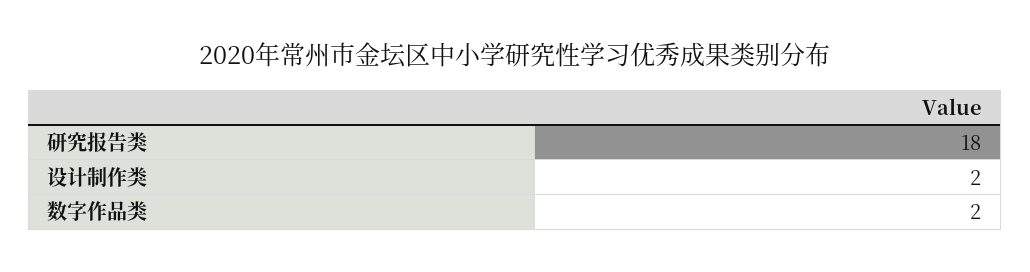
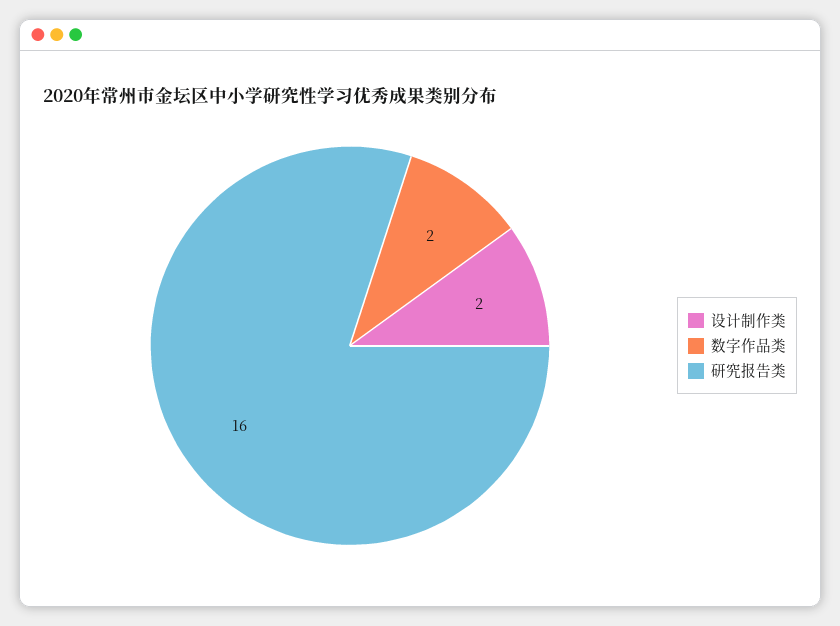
研究报告类: 18 -> 16

